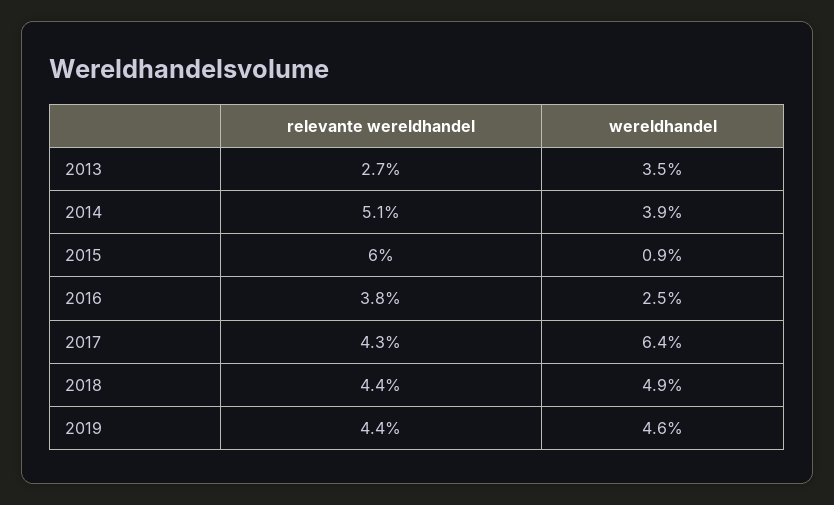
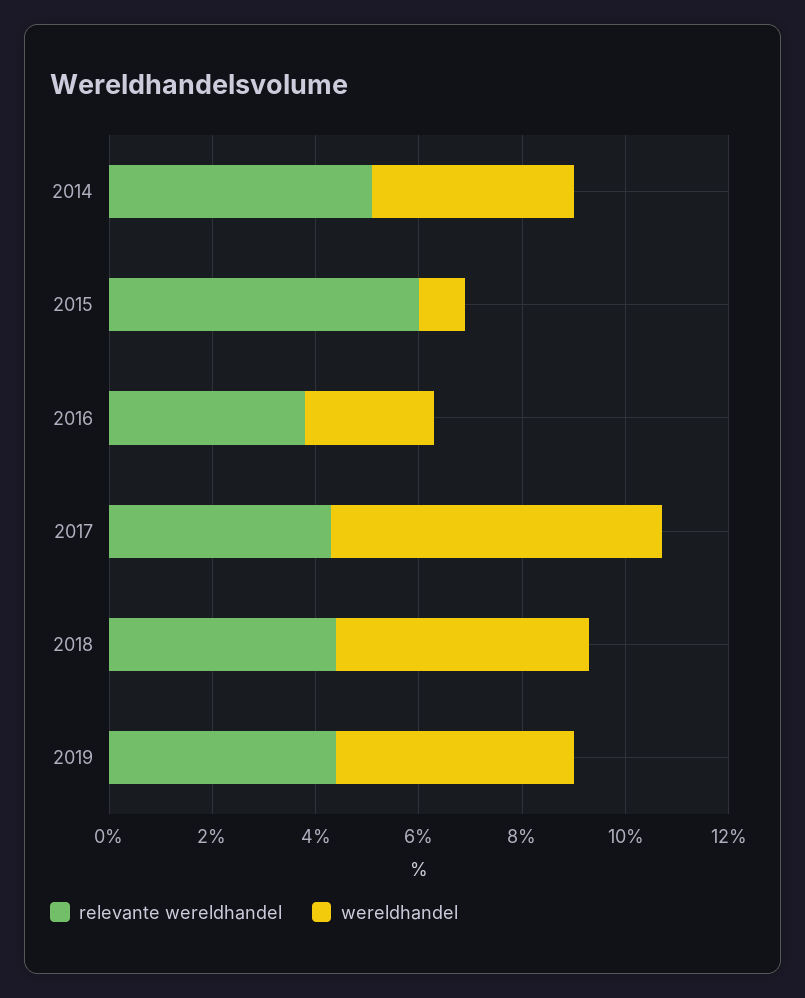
relevante wereldhandel, 2013: 2.7 -> none
wereldhandel, 2013: 3.5 -> none

